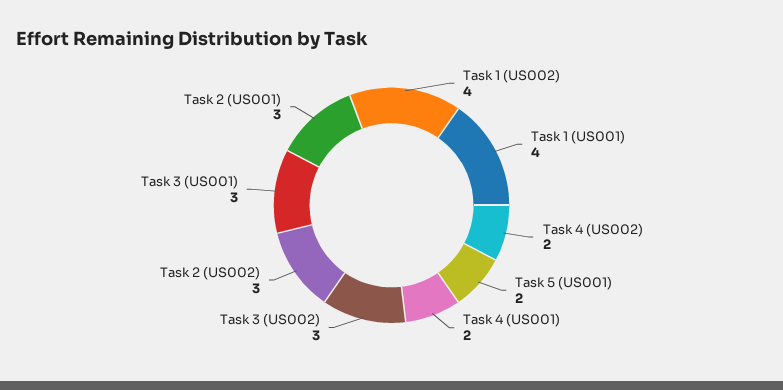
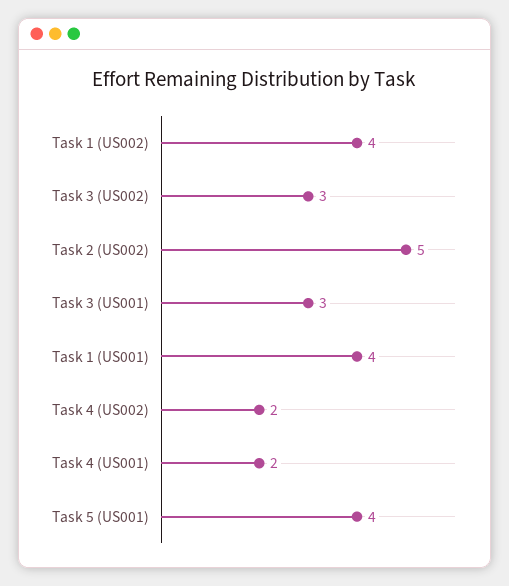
Task 5 (US001): 2 -> 4
Task 2 (US002): 3 -> 5
Task 2 (US001): 3 -> none

